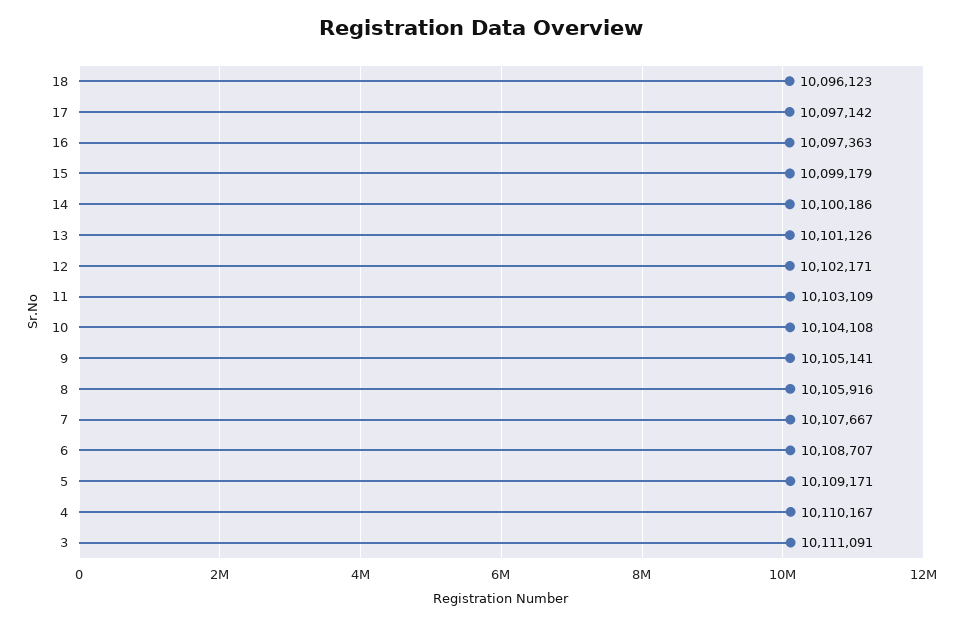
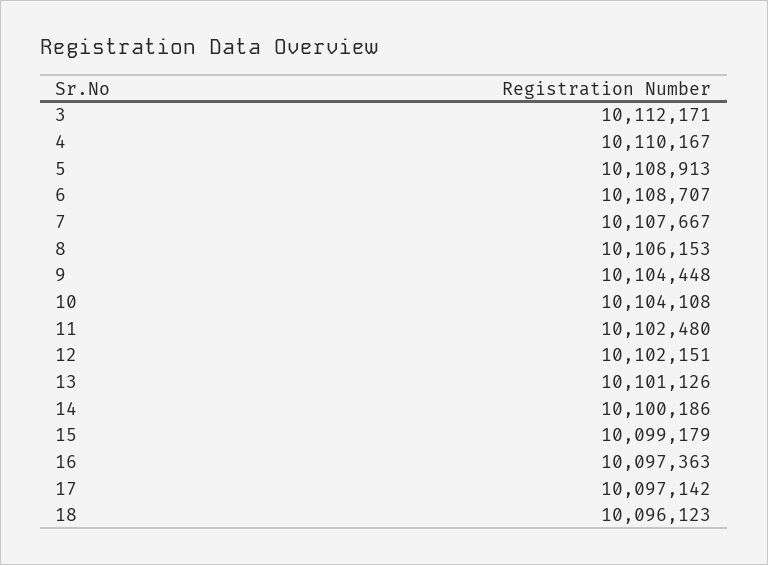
12: 10102171 -> 10102151
11: 10103109 -> 10102480
9: 10105141 -> 10104448
8: 10105916 -> 10106153
5: 10109171 -> 10108913
3: 10111091 -> 10112171

